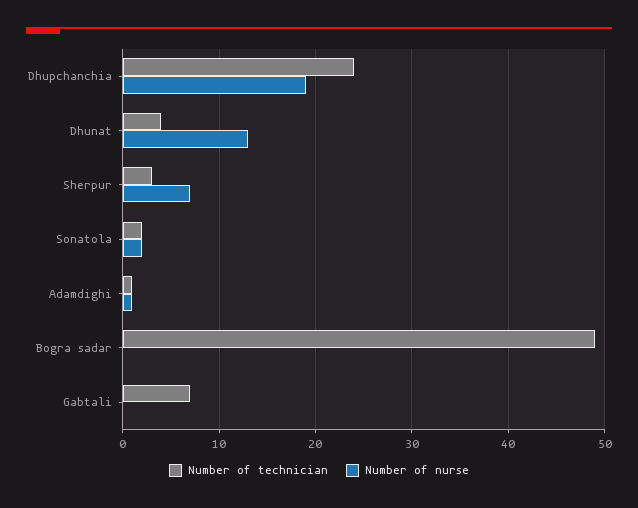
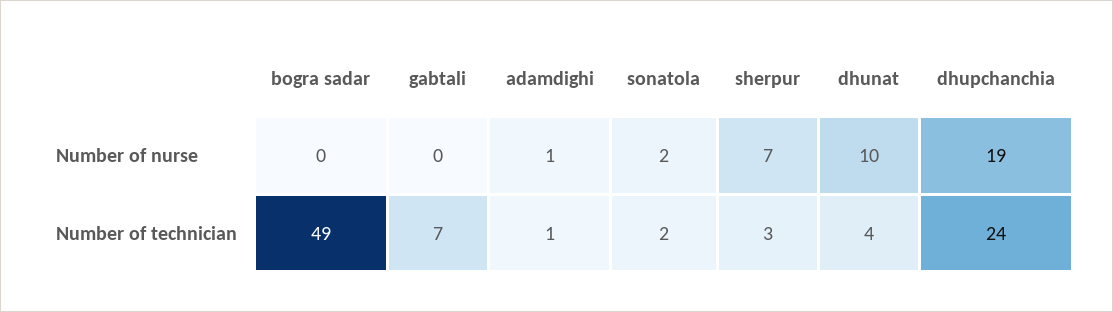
Number of nurse, Dhunat: 13 -> 10

